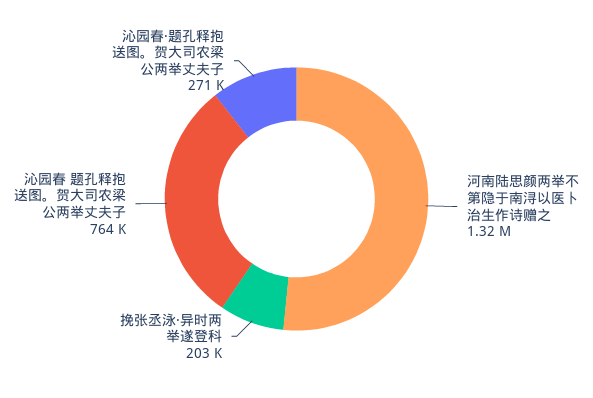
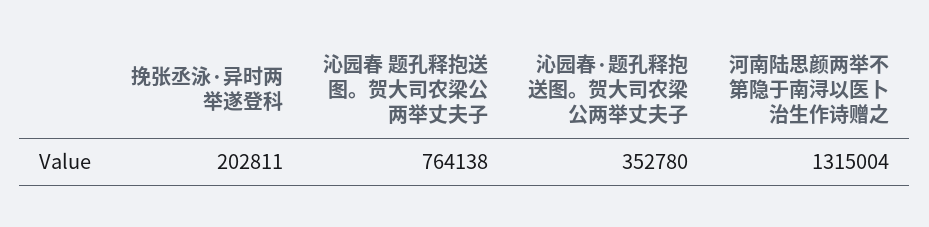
沁园春·题孔释抱送图。贺大司农梁公两举丈夫子: 271000 -> 352780

